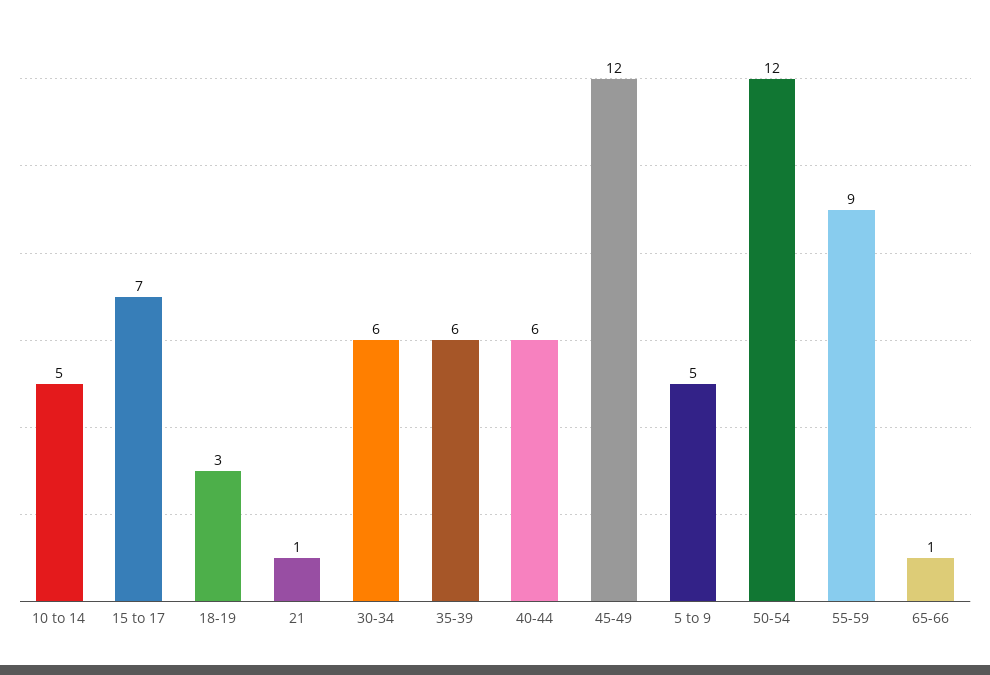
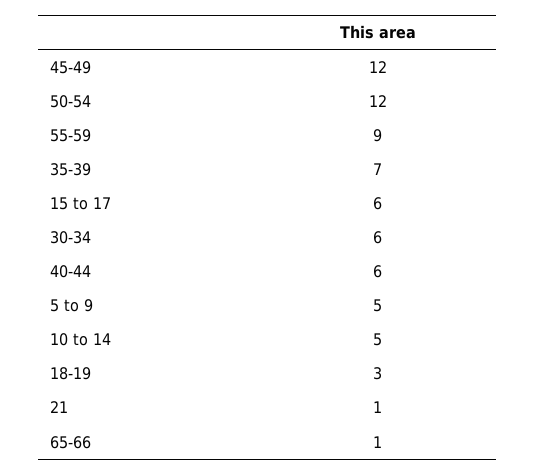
15 to 17: 7 -> 6
35-39: 6 -> 7

